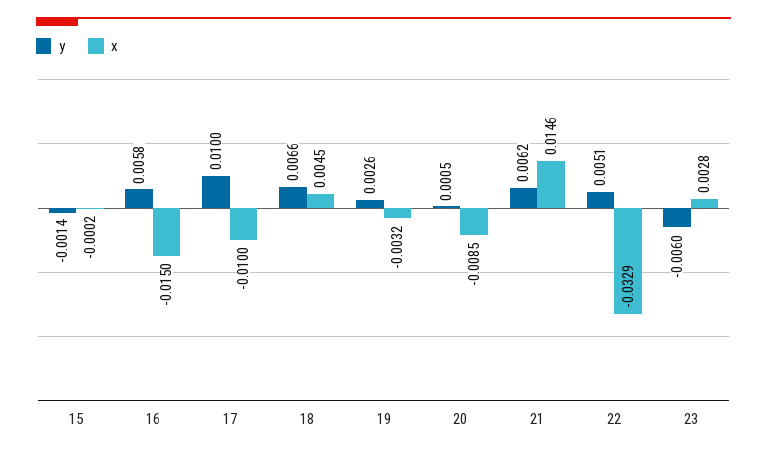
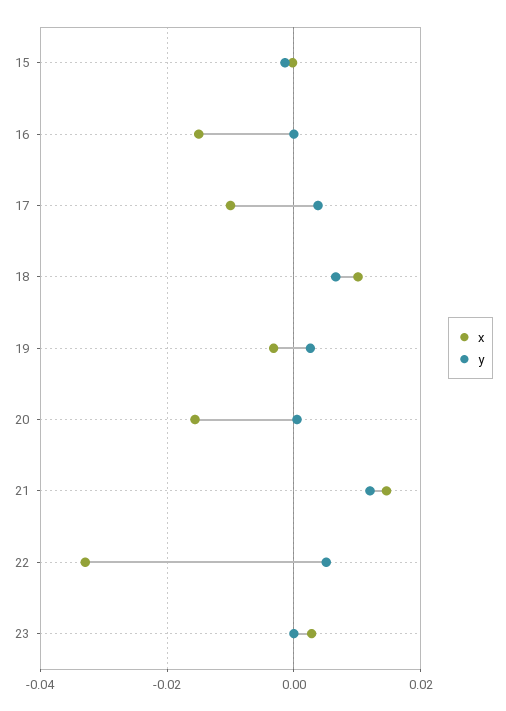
y, 16: 0.0058 -> 0
y, 17: 0.01 -> 0.004
x, 18: 0.0045 -> 0.01
x, 20: -0.0085 -> -0.016
y, 21: 0.0062 -> 0.012
y, 23: -0.006 -> 0

